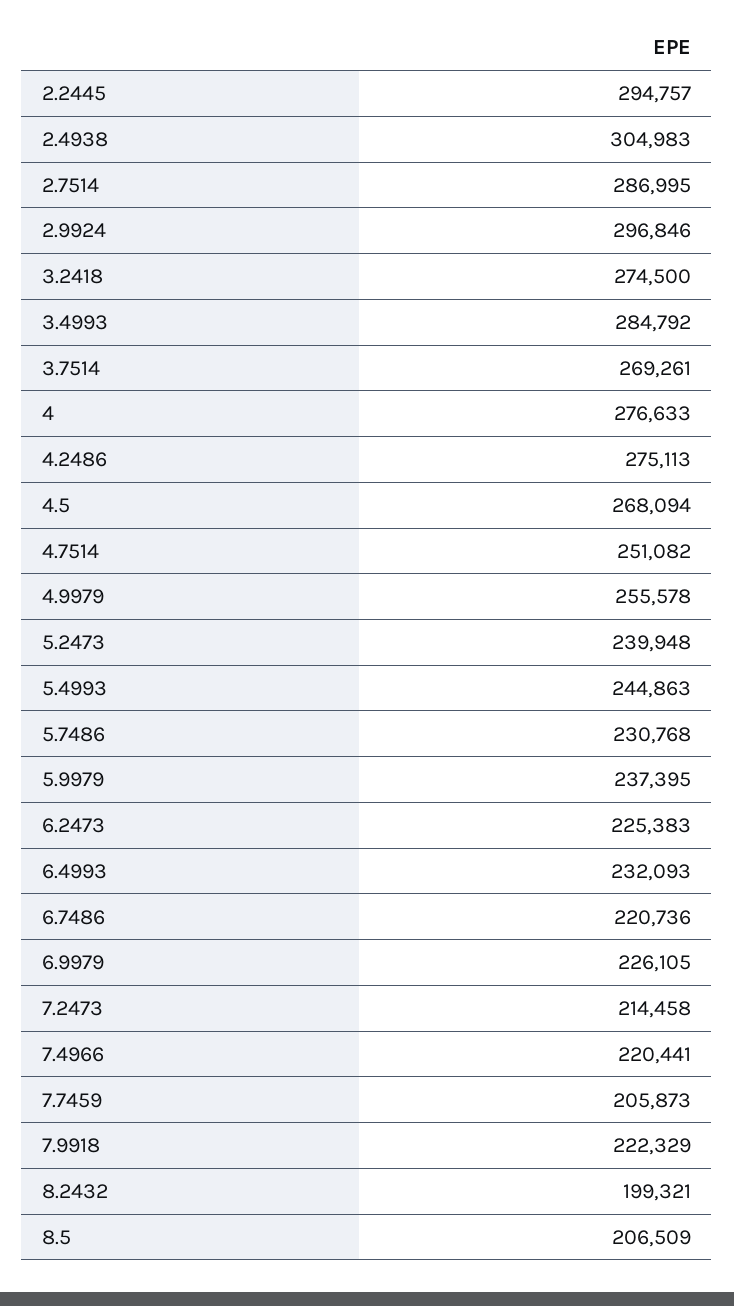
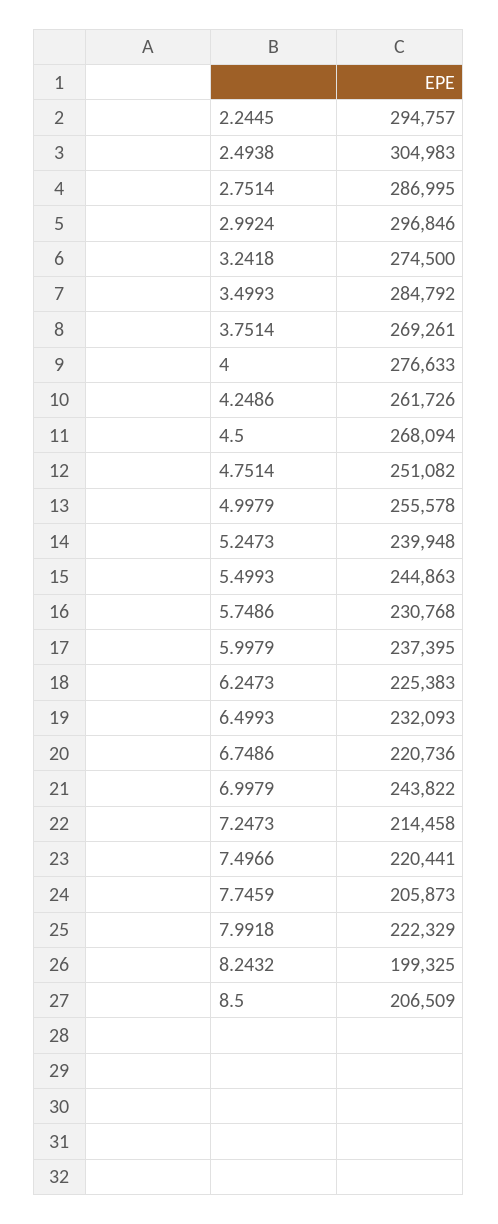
4.2486: 275113 -> 261726
6.9979: 226105 -> 243822
8.2432: 199321 -> 199325

